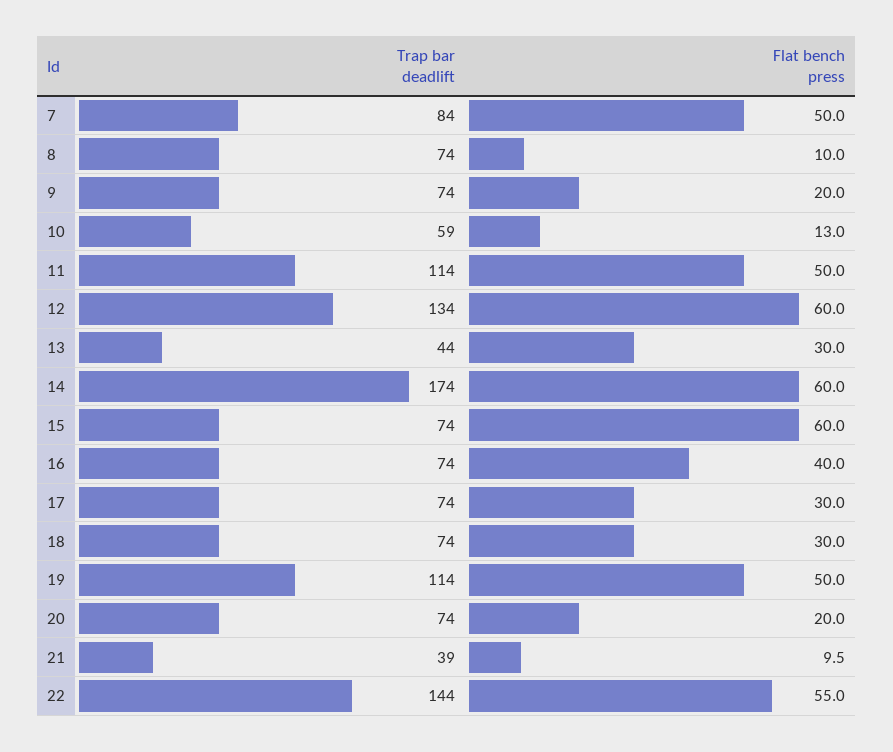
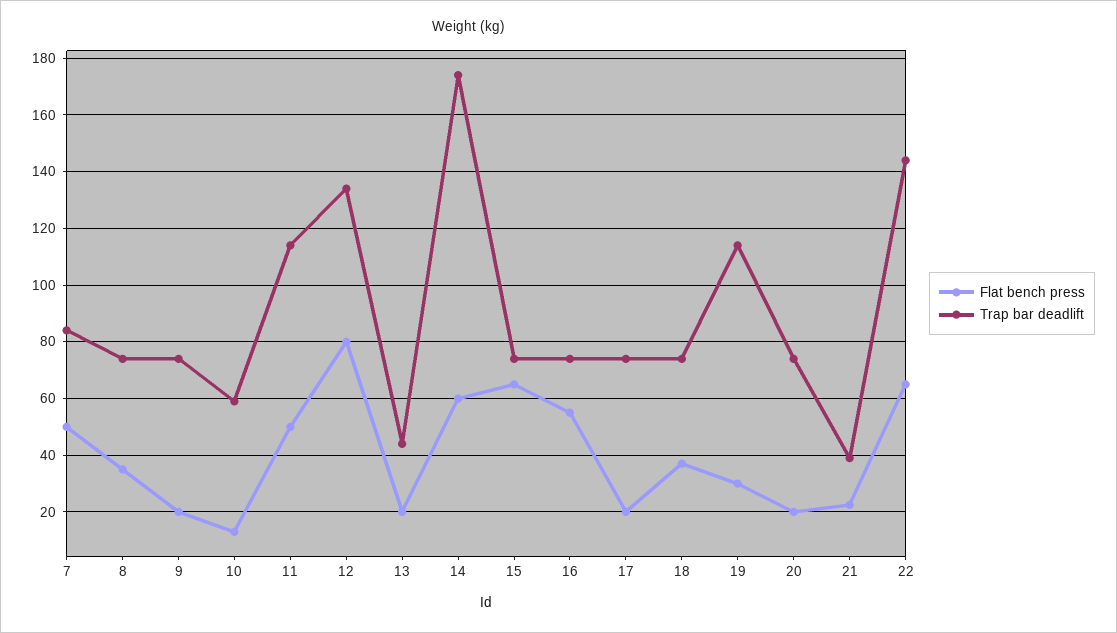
Flat bench press, 8: 10 -> 35
Flat bench press, 12: 60 -> 80
Flat bench press, 13: 30 -> 20
Flat bench press, 15: 60 -> 65
Flat bench press, 16: 40 -> 55
Flat bench press, 17: 30 -> 20
Flat bench press, 18: 30 -> 37.5
Flat bench press, 19: 50 -> 30
Flat bench press, 21: 9.5 -> 22.5
Flat bench press, 22: 55 -> 65

